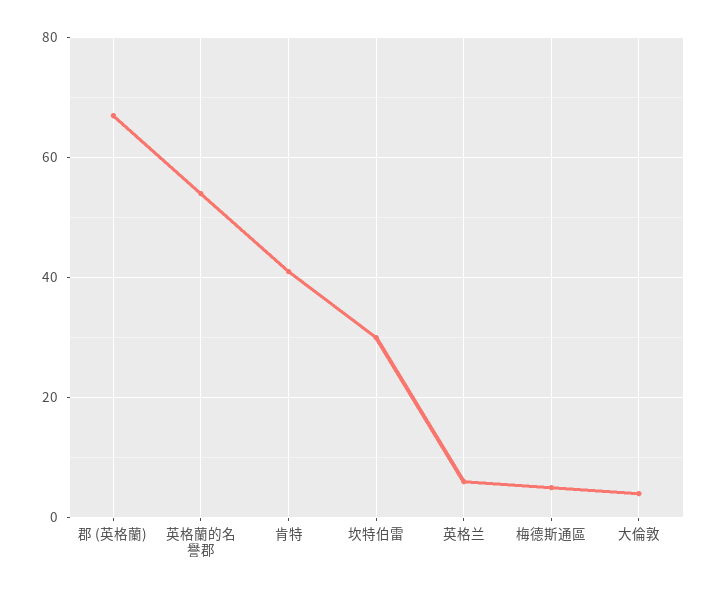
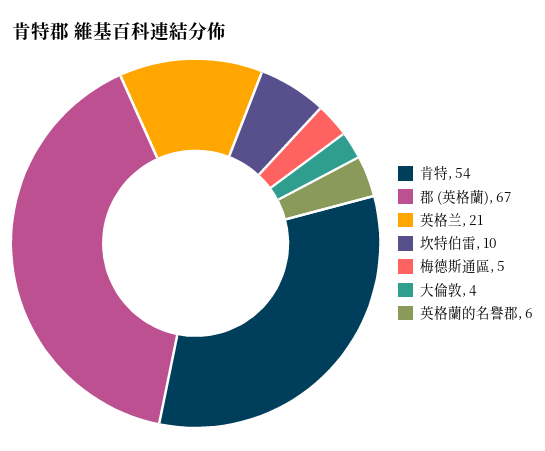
英格蘭的名譽郡: 55 -> 6
肯特: 40 -> 54
坎特伯雷: 30 -> 10
英格兰: 5 -> 21

